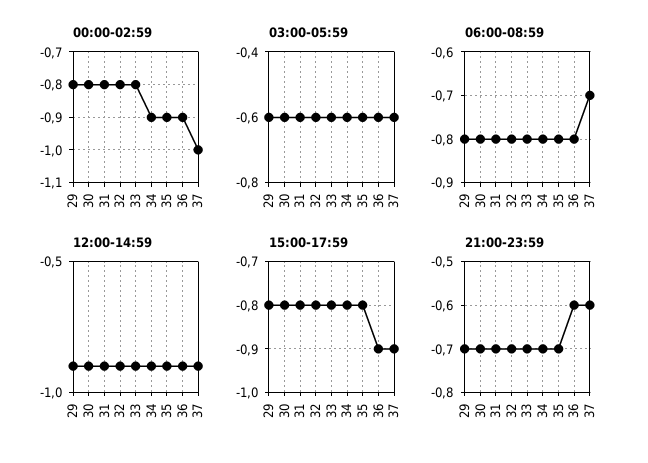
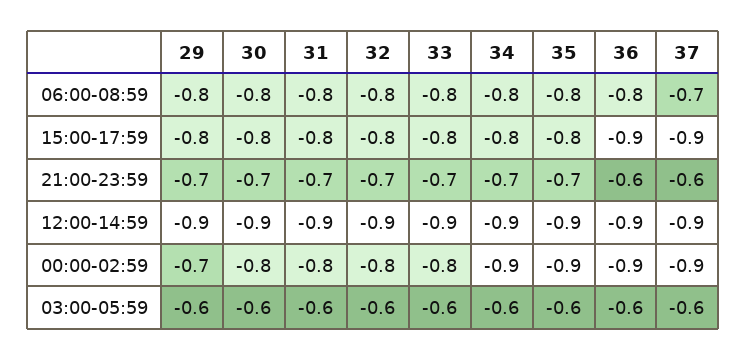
00:00-02:59, 29: -0.8 -> -0.7
00:00-02:59, 37: -1 -> -0.9

